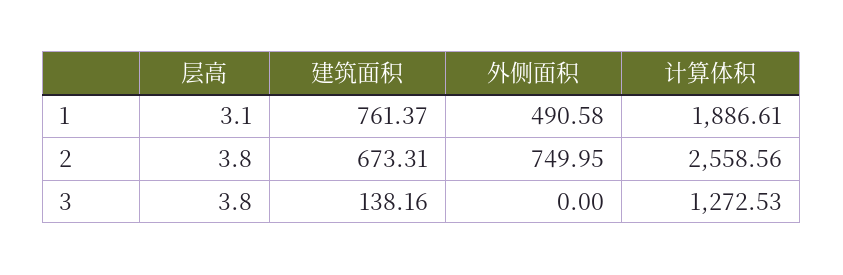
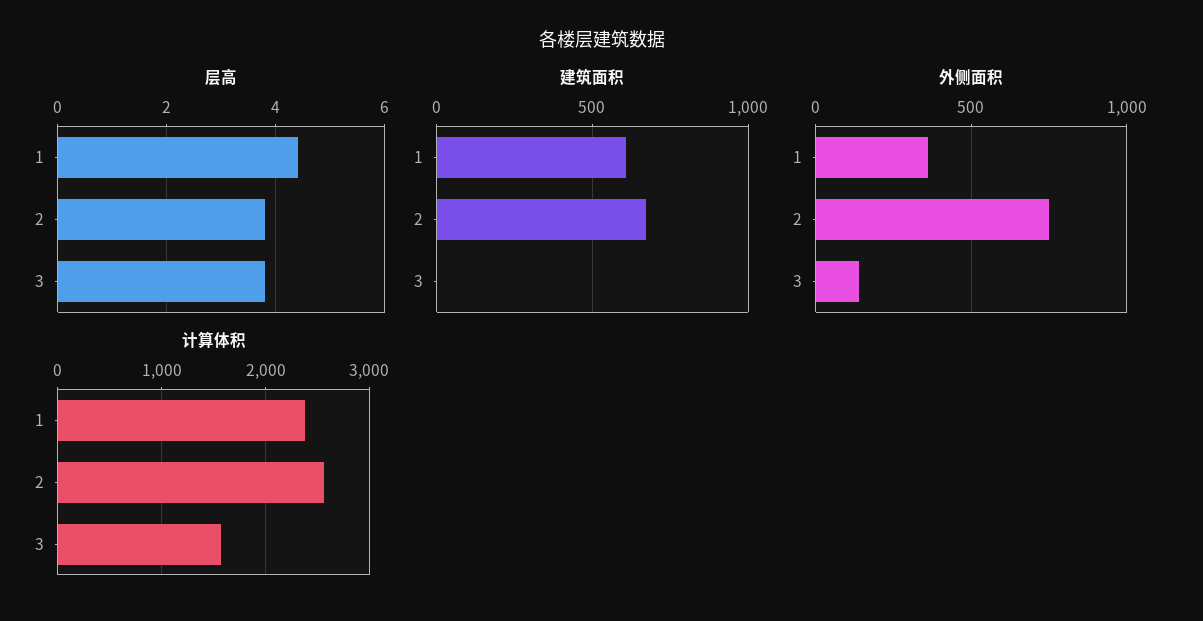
层高, 1: 3.1 -> 4.5
建筑面积, 1: 761.37 -> 600
外侧面积, 1: 490.58 -> 350
计算体积, 1: 1886.61 -> 2400
建筑面积, 3: 138.16 -> 0
外侧面积, 3: 0 -> 150
计算体积, 3: 1272.53 -> 1600

